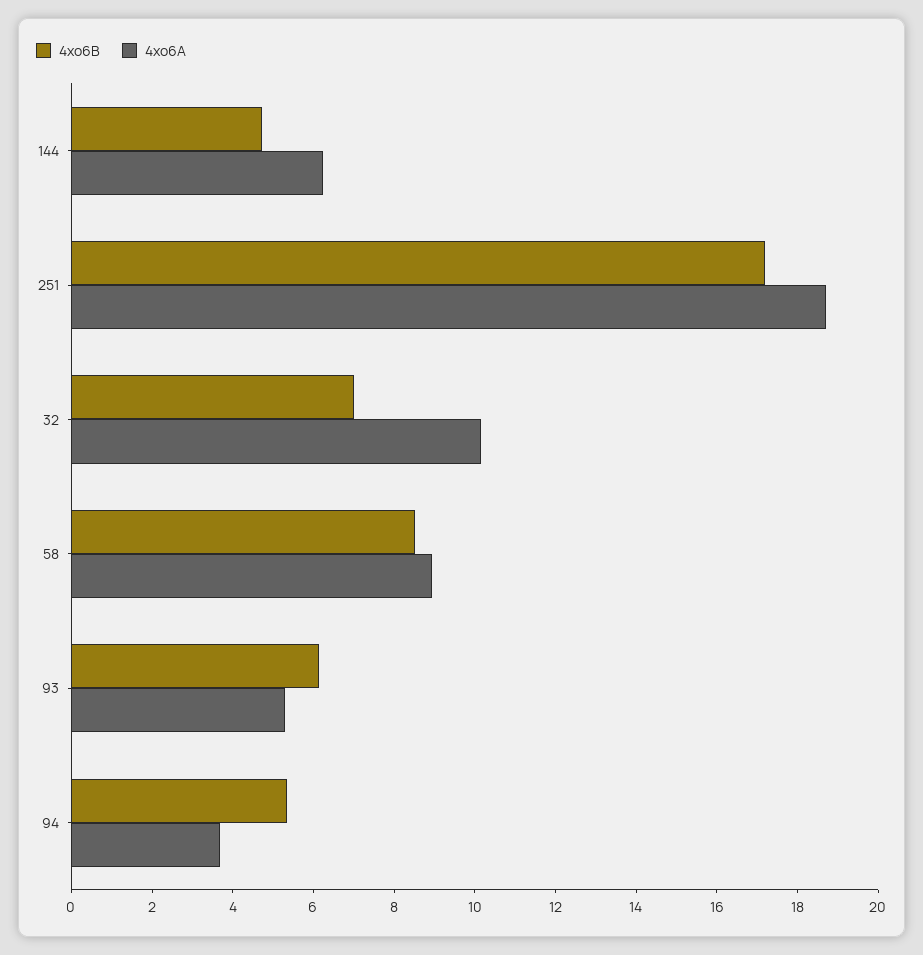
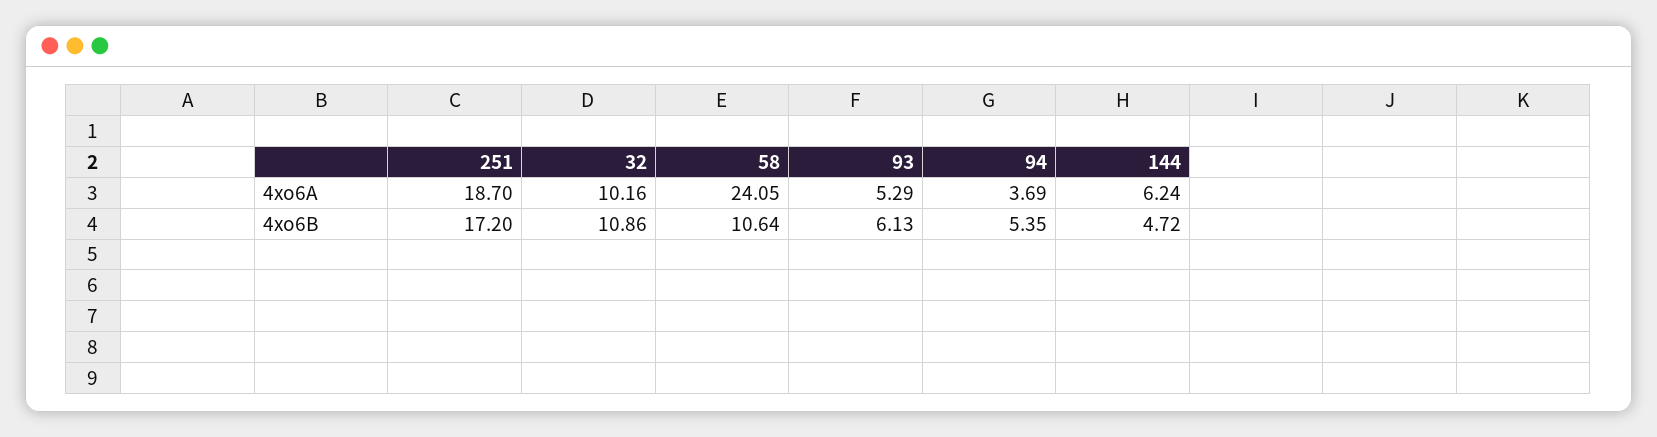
4xo6B, 32: 7 -> 10.86
4xo6B, 58: 8.5 -> 10.64
4xo6A, 58: 9 -> 24.05

